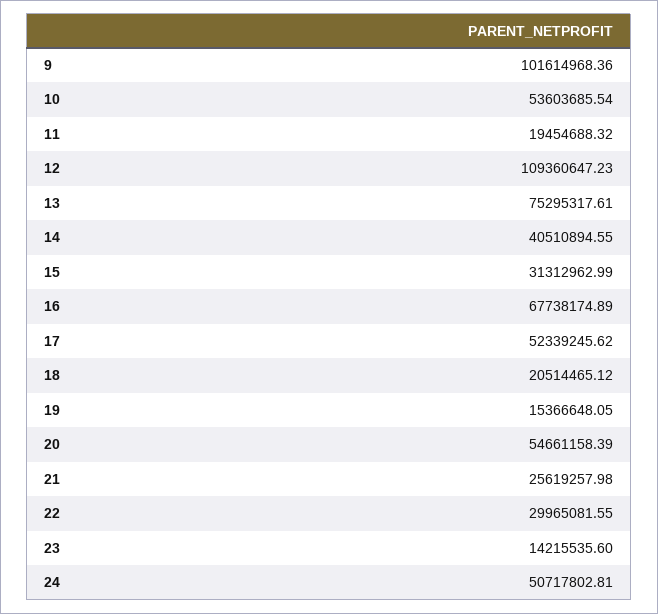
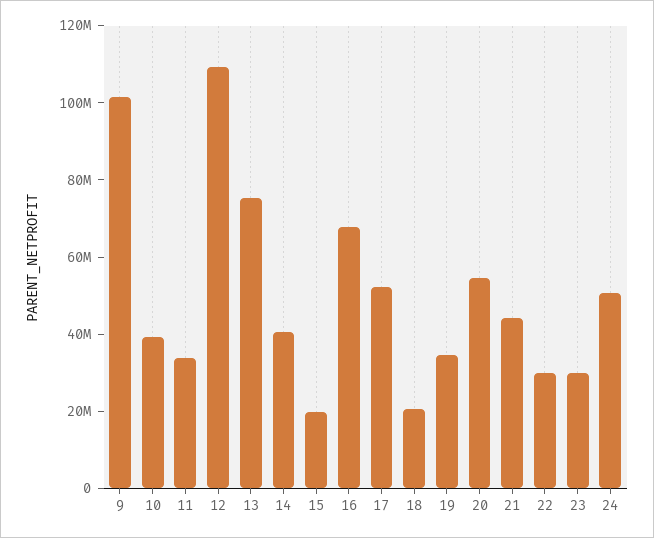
10: 53603685.54 -> 40000000
11: 19454688.32 -> 35000000
15: 31312962.99 -> 20000000
19: 15366648.05 -> 35000000
21: 25619257.98 -> 45000000
23: 14215535.6 -> 30000000

